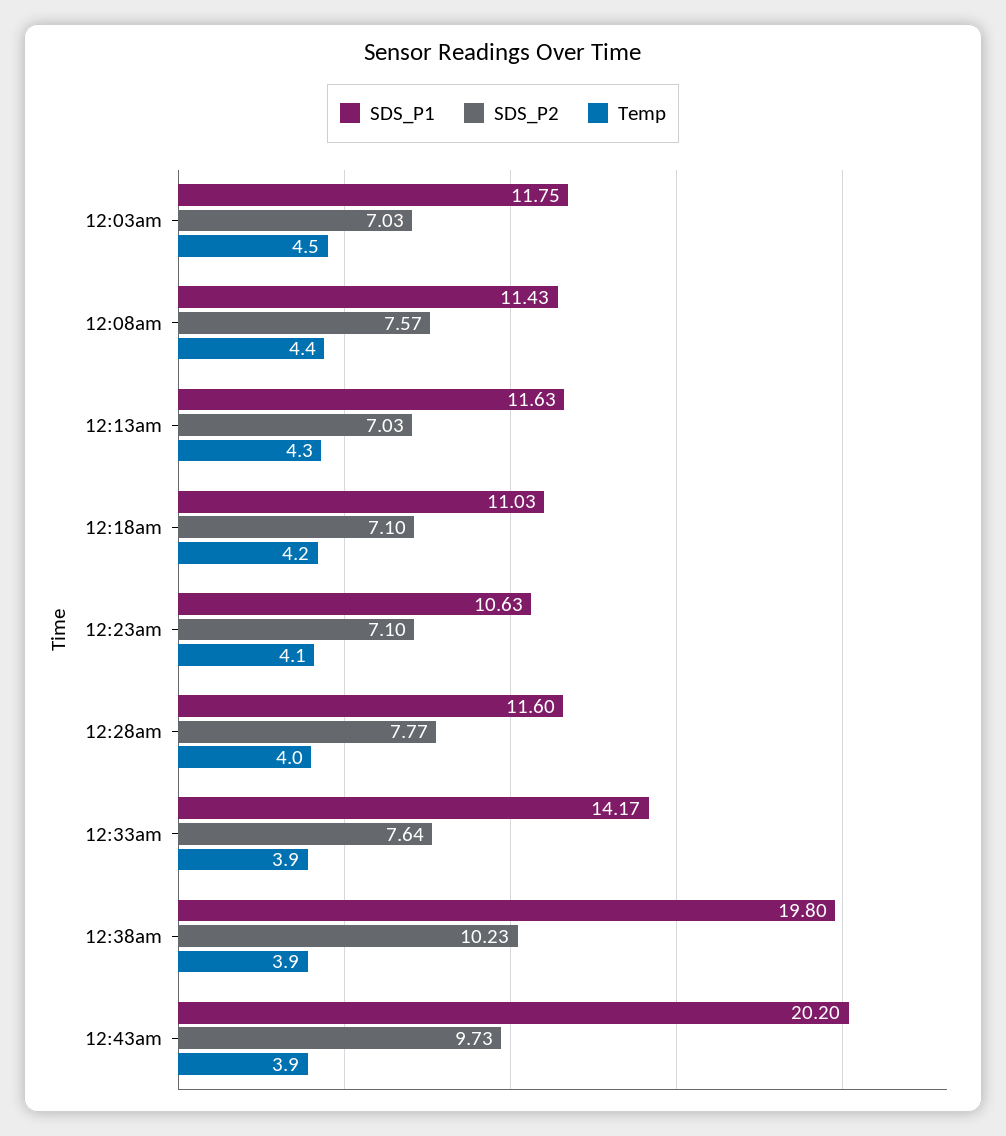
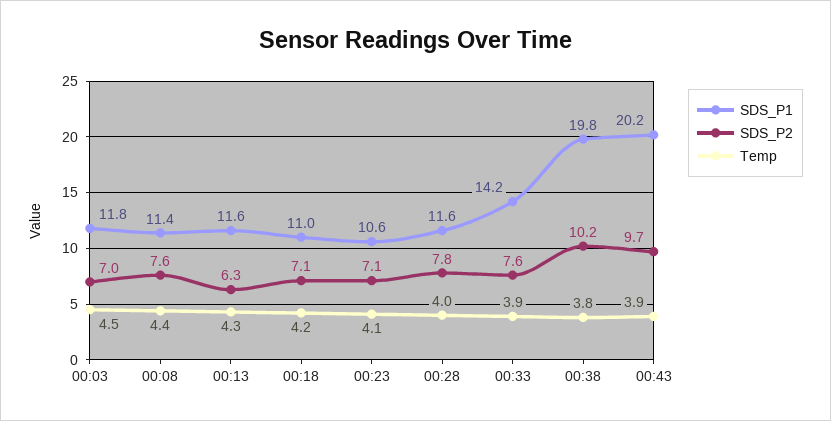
SDS_P2, 12:13am: 7.03 -> 6.3
Temp, 12:38am: 3.9 -> 3.8

